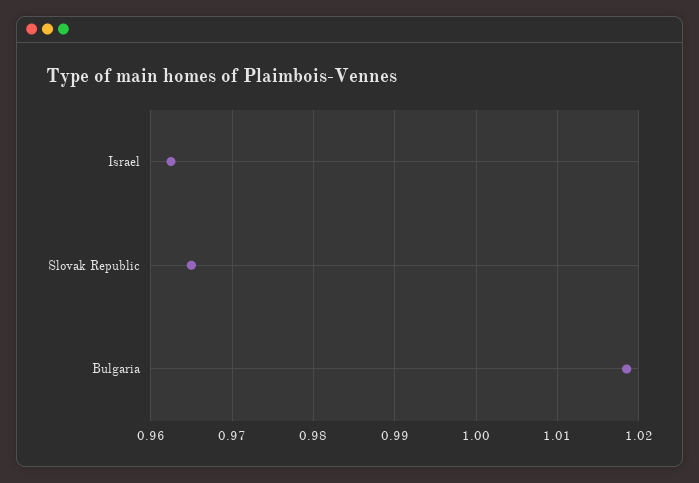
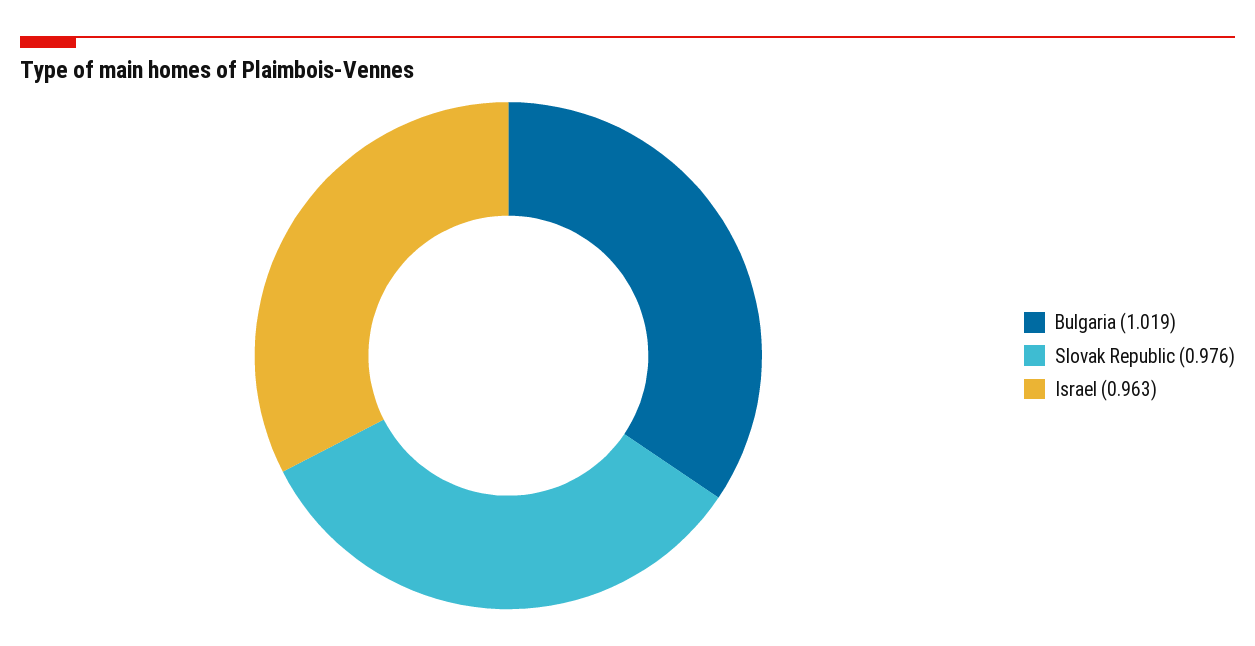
Slovak Republic: 0.965 -> 0.976

